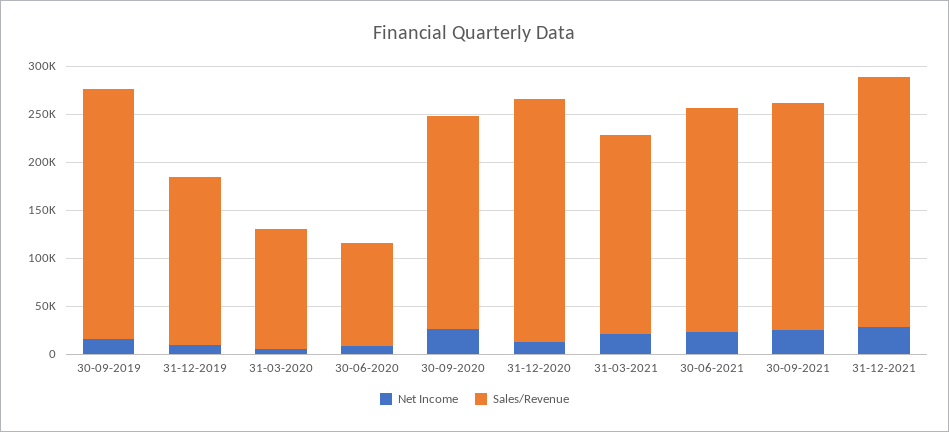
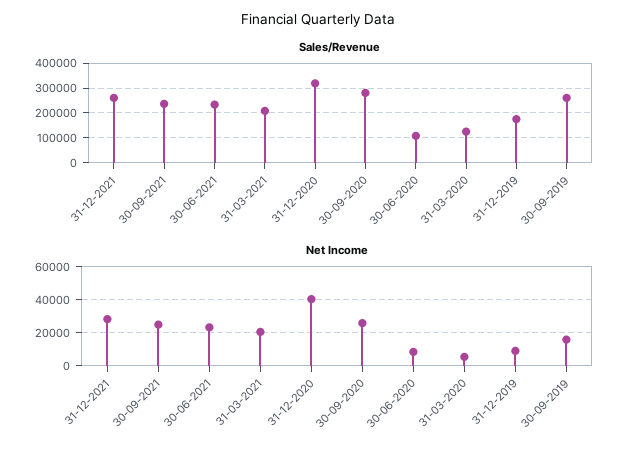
Sales/Revenue, 30-09-2020: 220000 -> 275000
Net Income, 31-12-2020: 10000 -> 40000
Sales/Revenue, 31-12-2020: 250000 -> 325000

